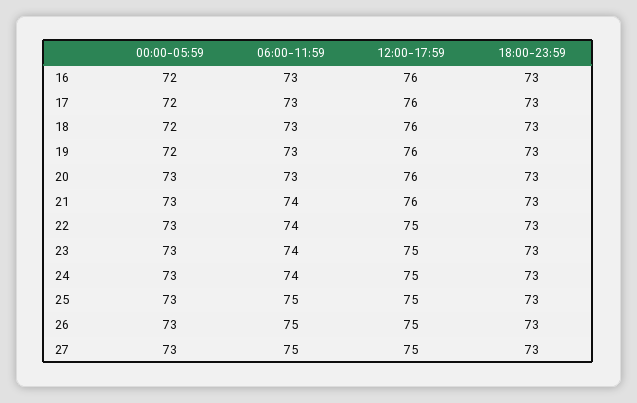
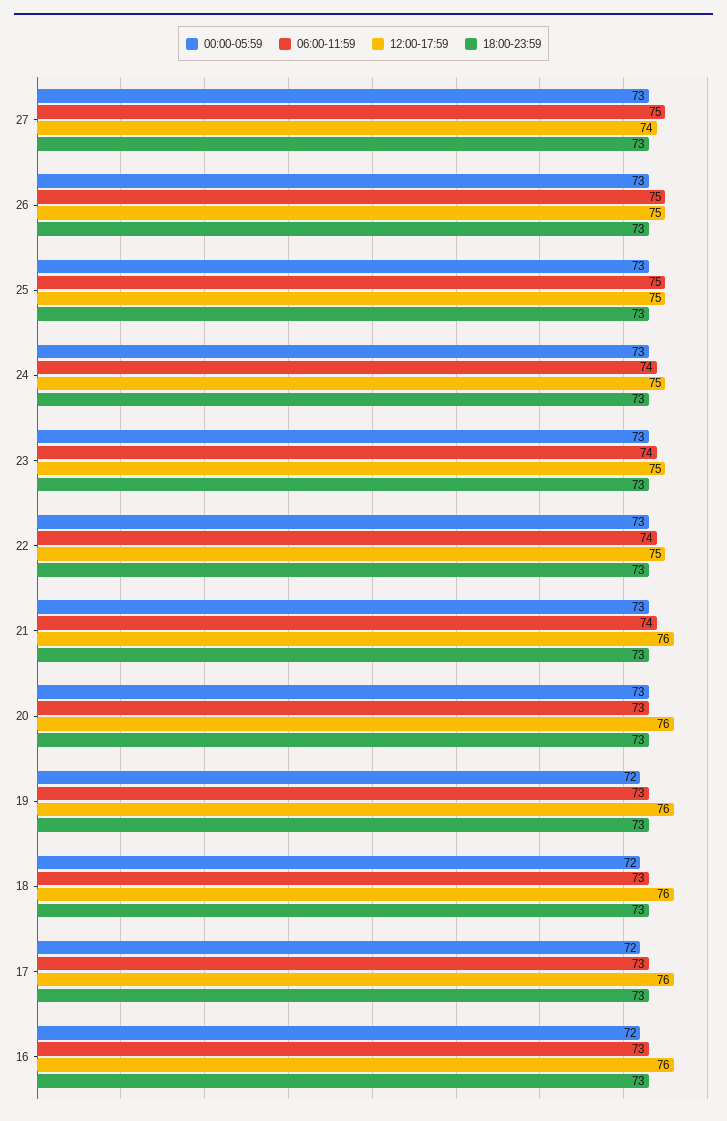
12:00-17:59, 27: 75 -> 74

